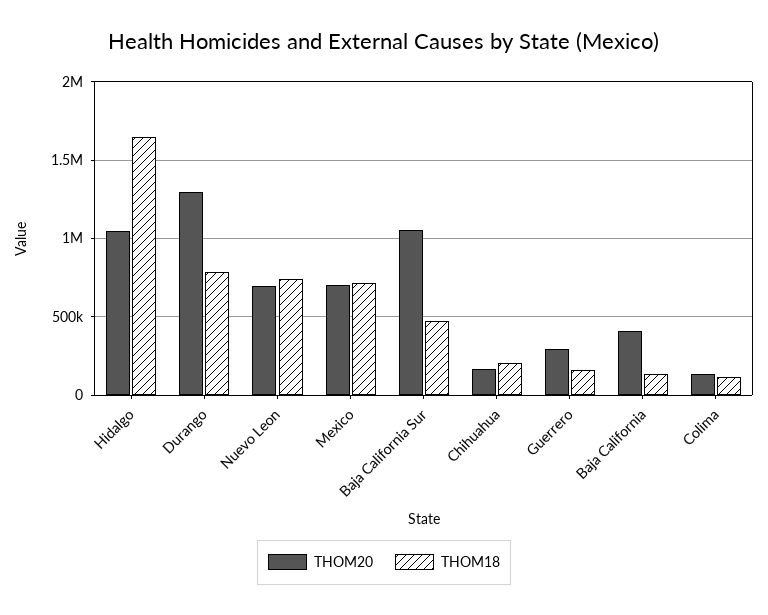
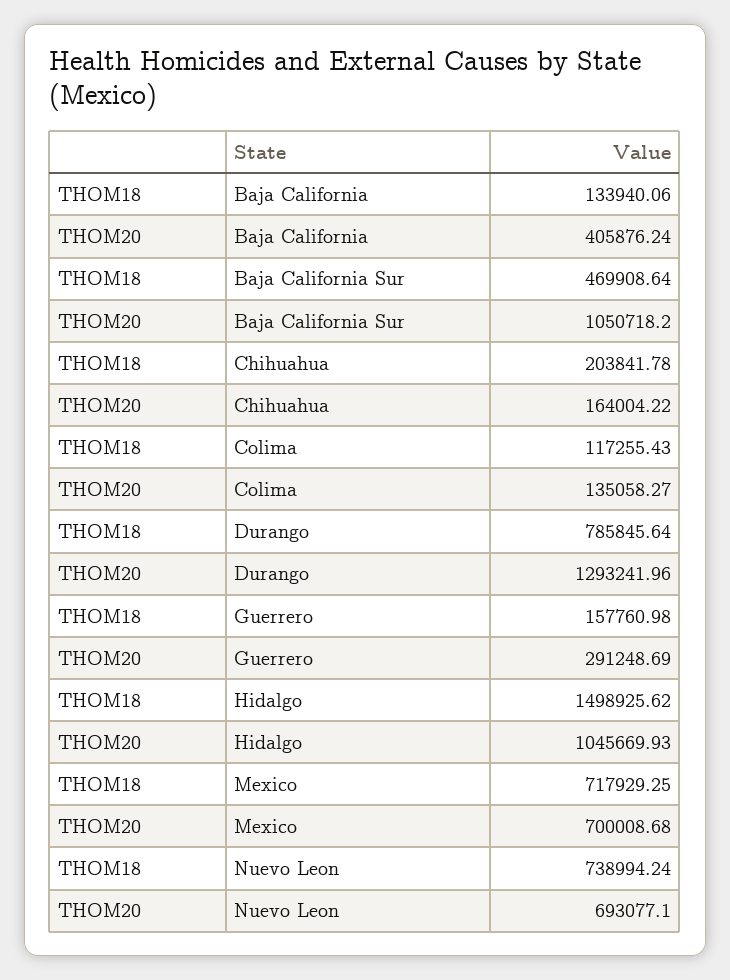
THOM18, Hidalgo: 1650000 -> 1498925.62

